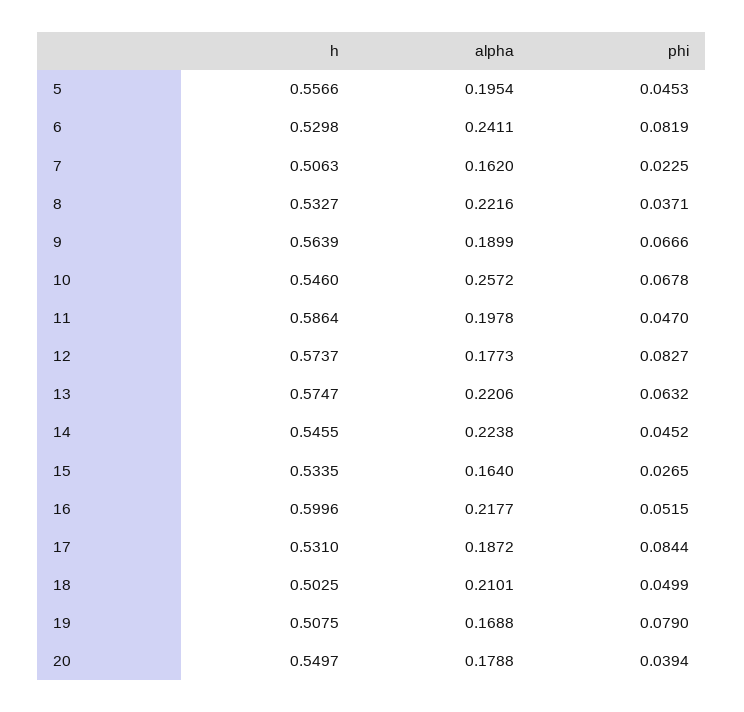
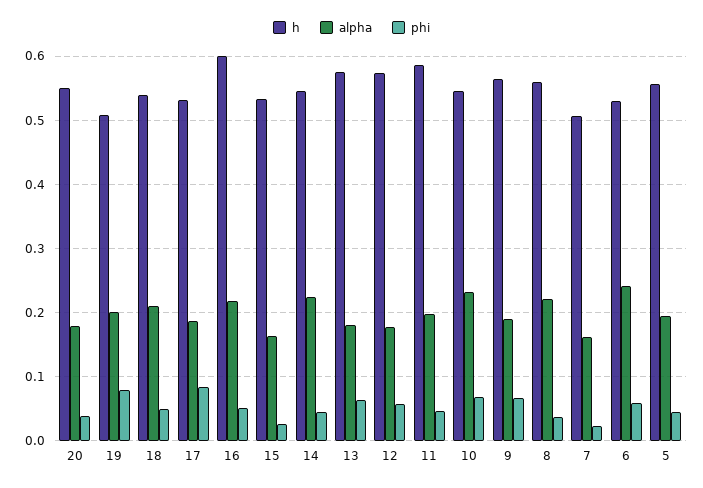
phi, 6: 0.0819 -> 0.06
h, 8: 0.5327 -> 0.56
alpha, 10: 0.2572 -> 0.23
phi, 12: 0.0827 -> 0.06
alpha, 13: 0.2206 -> 0.18
h, 18: 0.5025 -> 0.54
alpha, 19: 0.1688 -> 0.2

